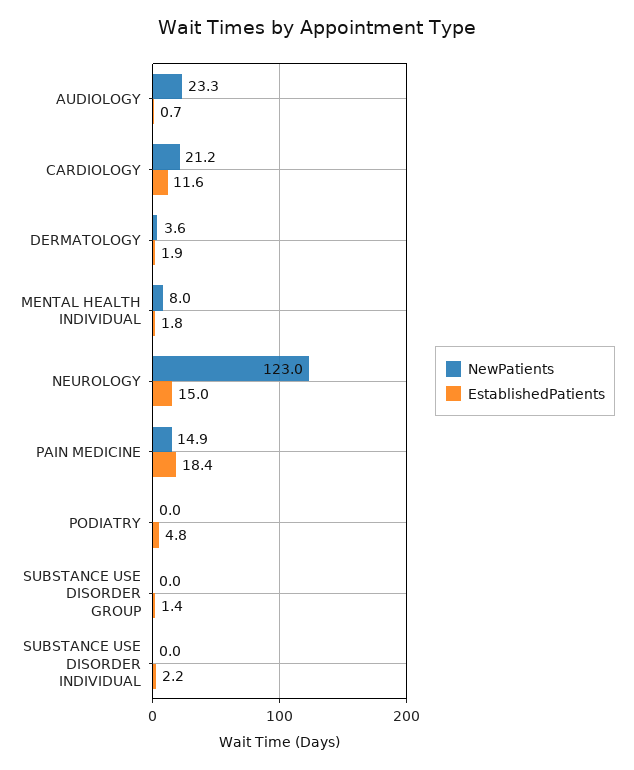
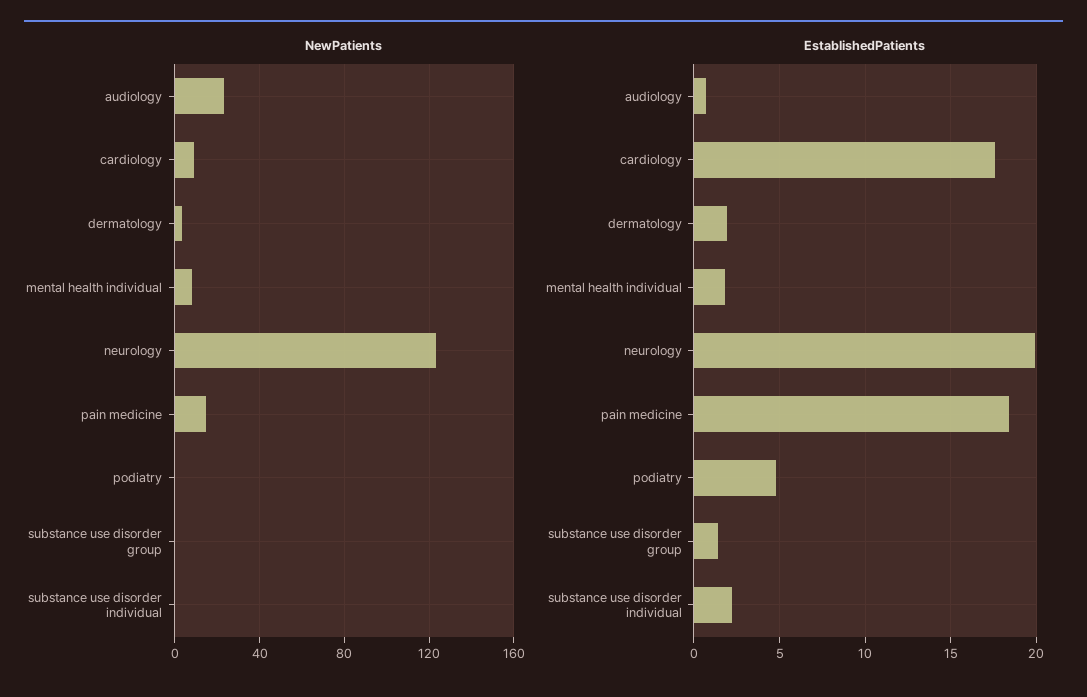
NewPatients, CARDIOLOGY: 21.2 -> 10
EstablishedPatients, CARDIOLOGY: 11.6 -> 17.5
EstablishedPatients, NEUROLOGY: 15 -> 20

